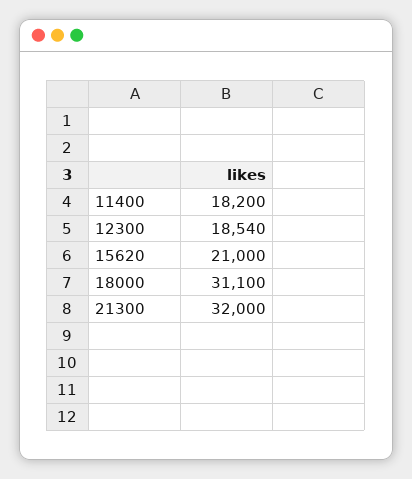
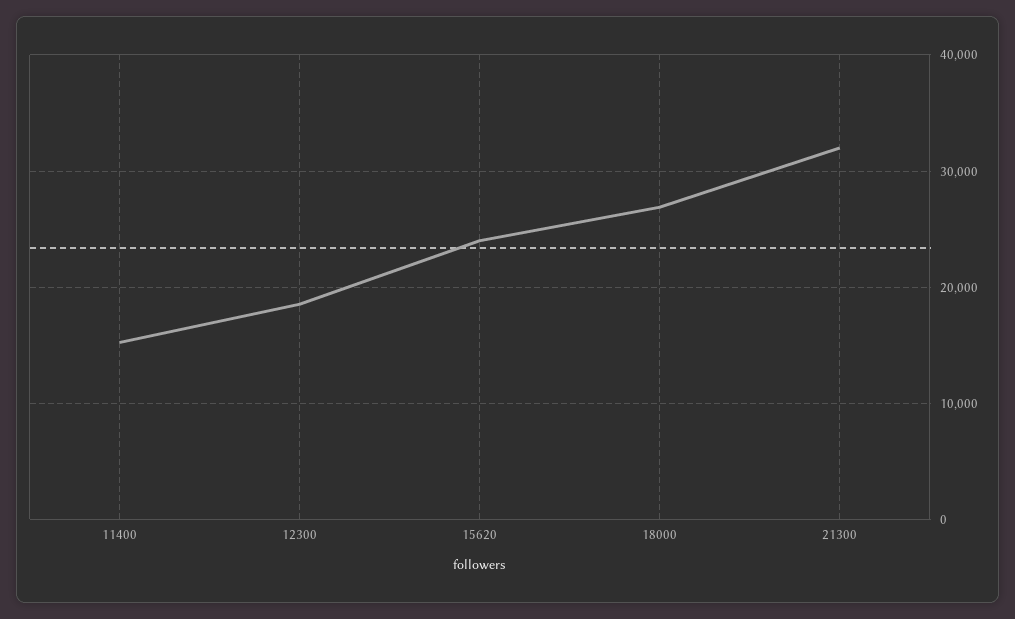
11400: 18200 -> 15000
15620: 21000 -> 24000
18000: 31100 -> 27000

